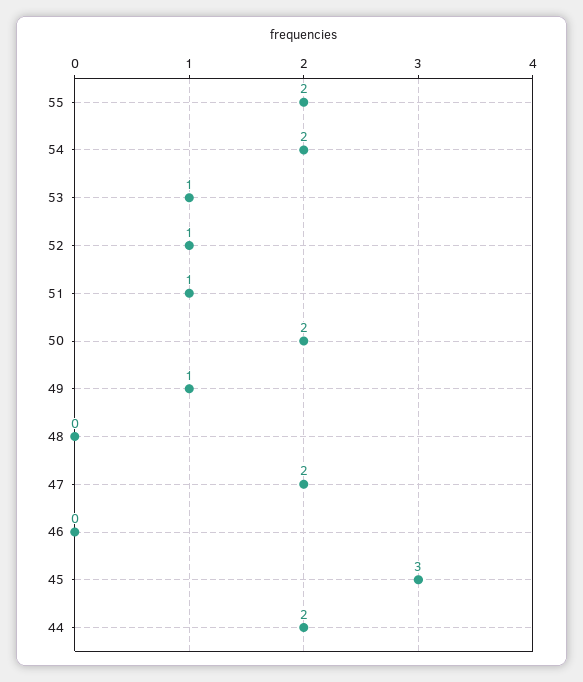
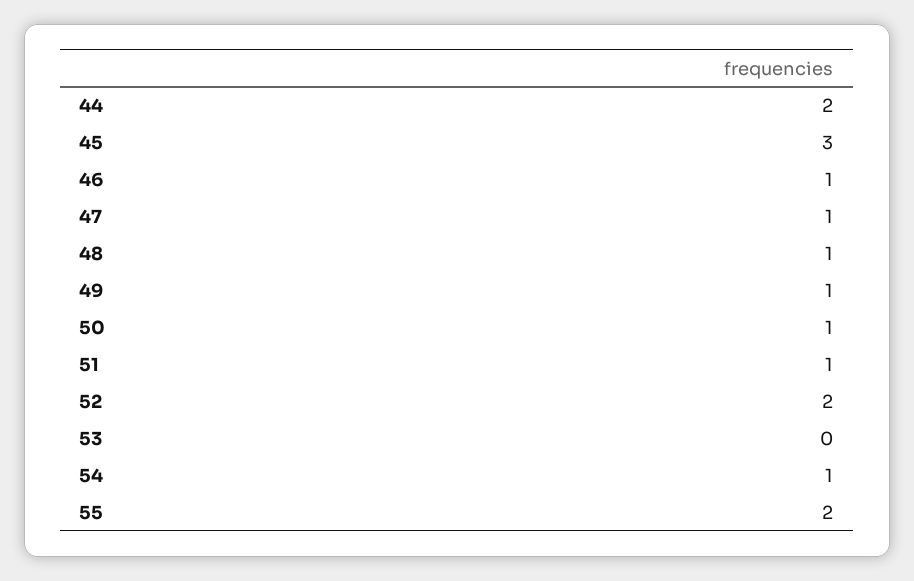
54: 2 -> 1
53: 1 -> 0
52: 1 -> 2
50: 2 -> 1
48: 0 -> 1
47: 2 -> 1
46: 0 -> 1

